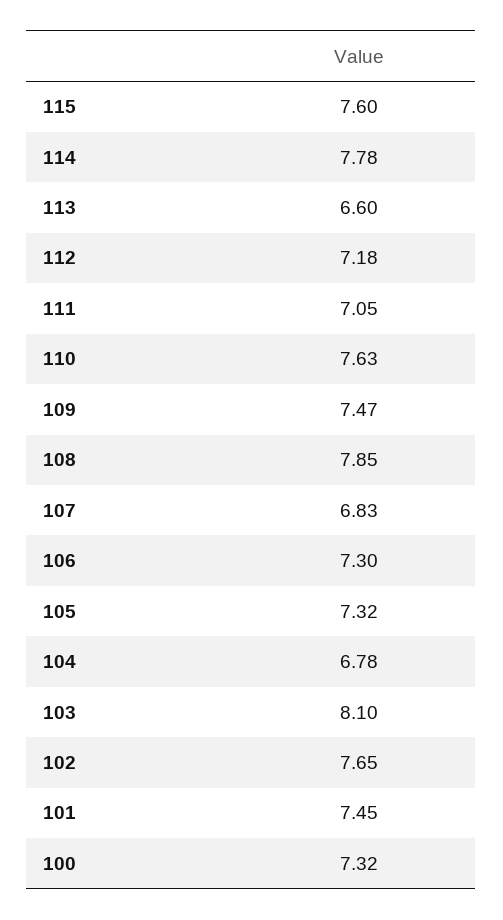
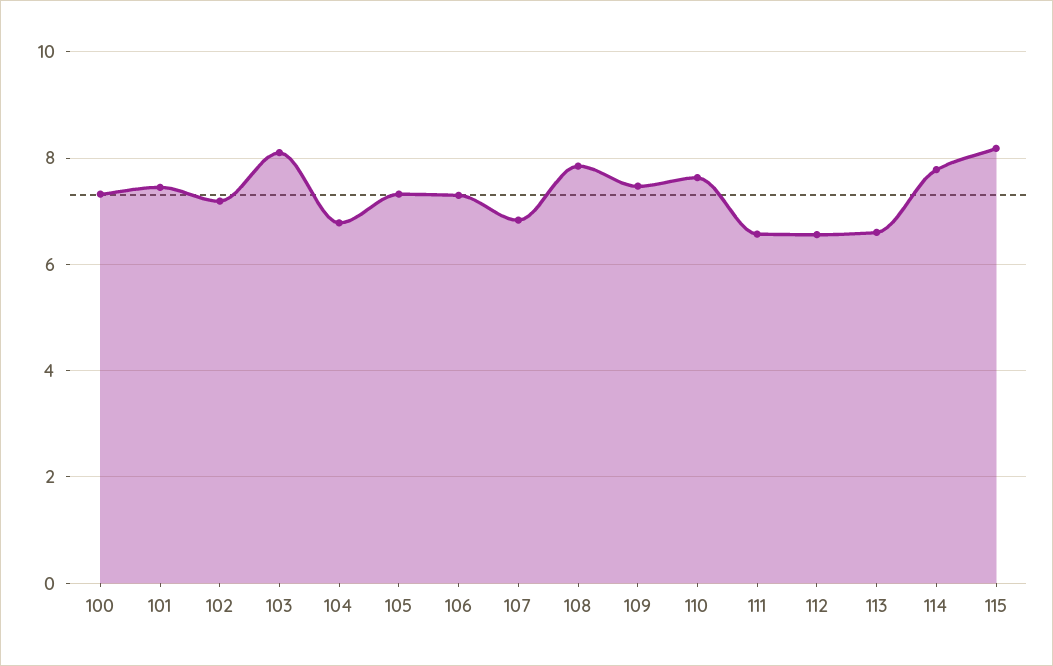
115: 7.6 -> 8.2
112: 7.18 -> 6.6
111: 7.05 -> 6.6
102: 7.65 -> 7.2

